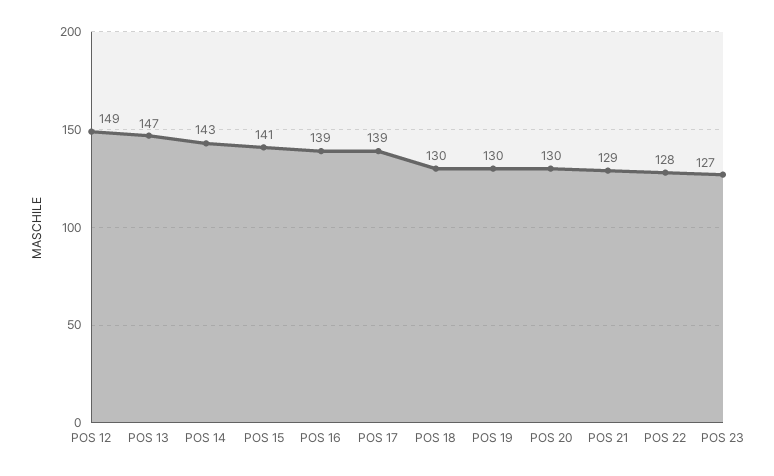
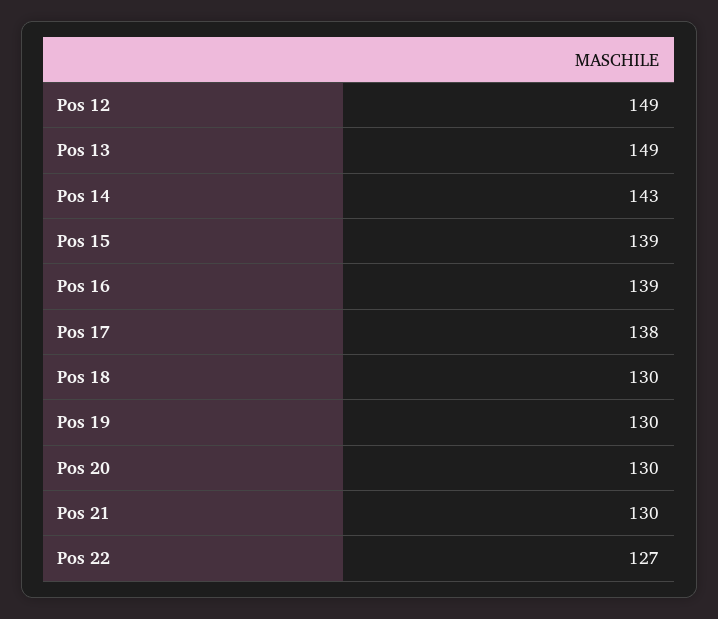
POS 13: 147 -> 149
POS 15: 141 -> 139
POS 17: 139 -> 138
POS 21: 129 -> 130
POS 22: 128 -> 127
POS 23: 127 -> none

